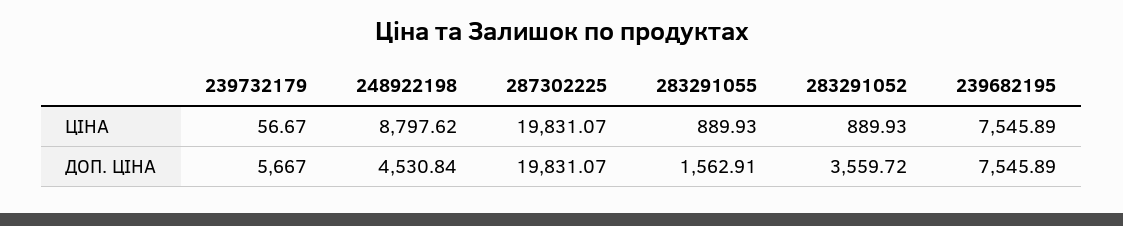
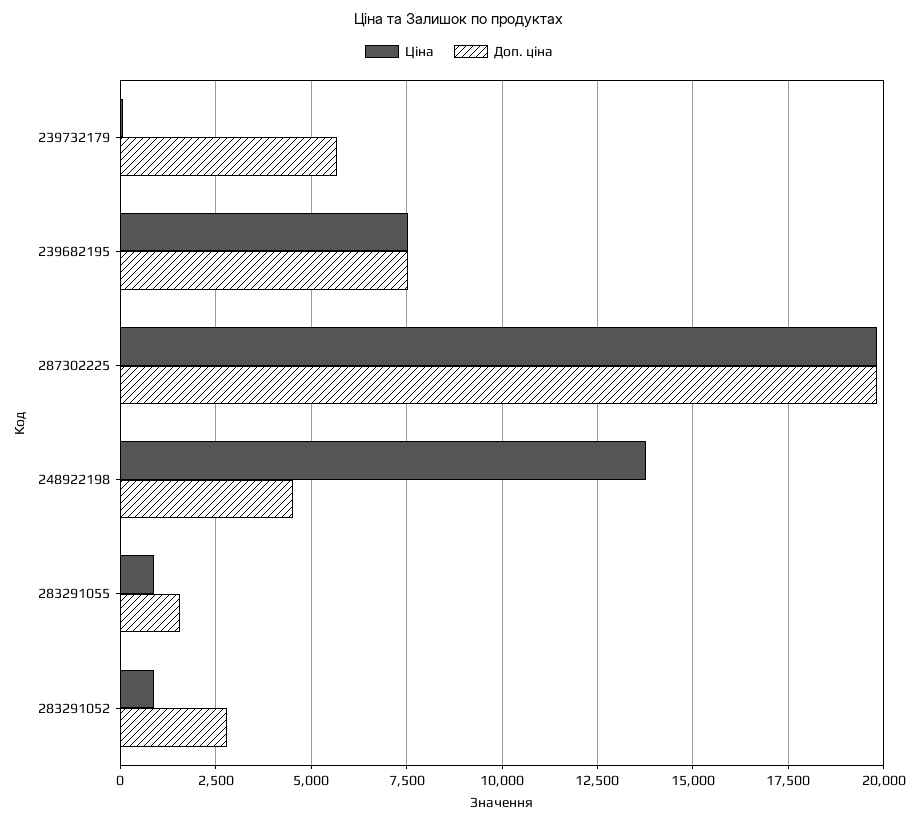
ЦІНА, 248922198: 8797.62 -> 13750
ДОП. ЦІНА, 283291052: 3559.72 -> 2750

